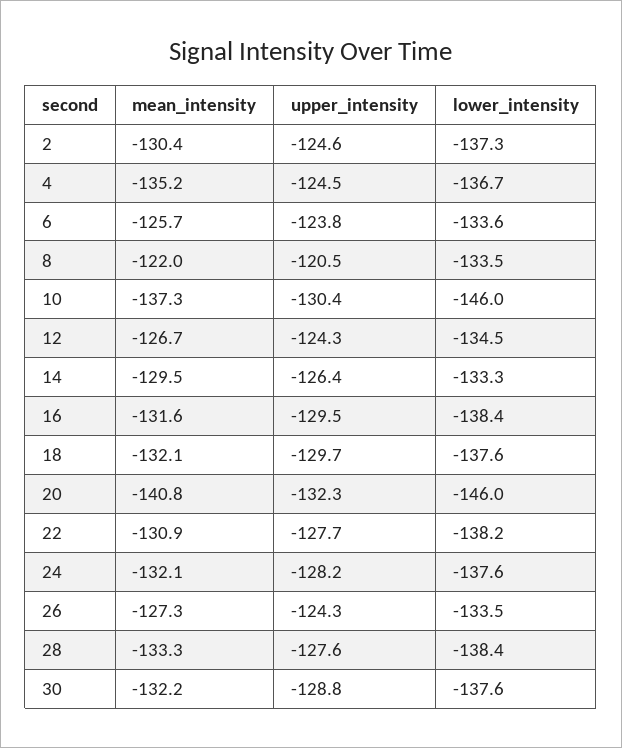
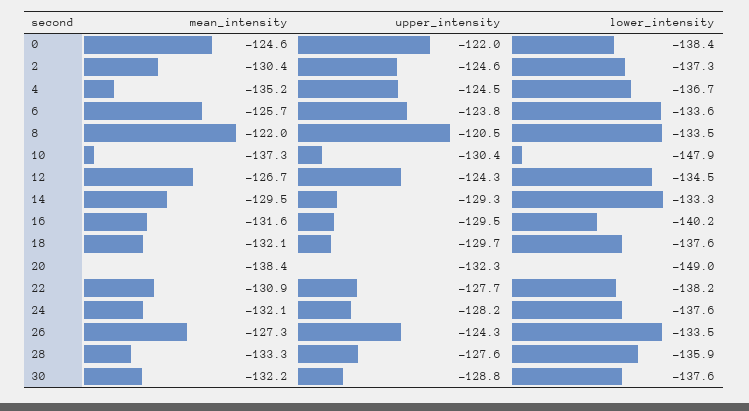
lower_intensity, 10: -146 -> -147.9
upper_intensity, 14: -126.4 -> -129.3
lower_intensity, 16: -138.4 -> -140.2
mean_intensity, 20: -140.8 -> -138.4
lower_intensity, 20: -146 -> -149
lower_intensity, 28: -138.4 -> -135.9
mean_intensity, 0: none -> -124.6
upper_intensity, 0: none -> -122
lower_intensity, 0: none -> -138.4

